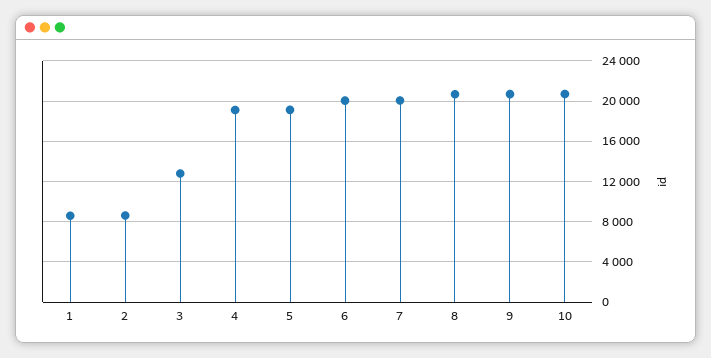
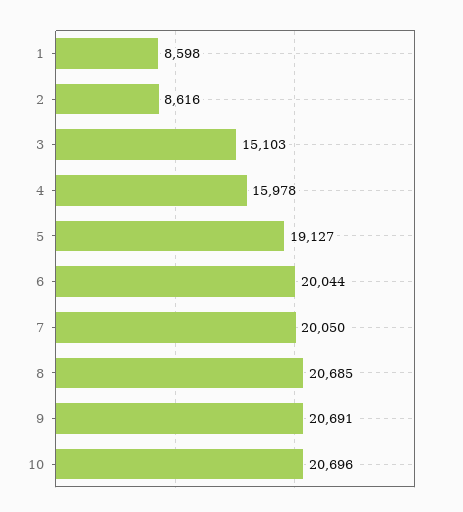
3: 13000 -> 15103
4: 19000 -> 15978

